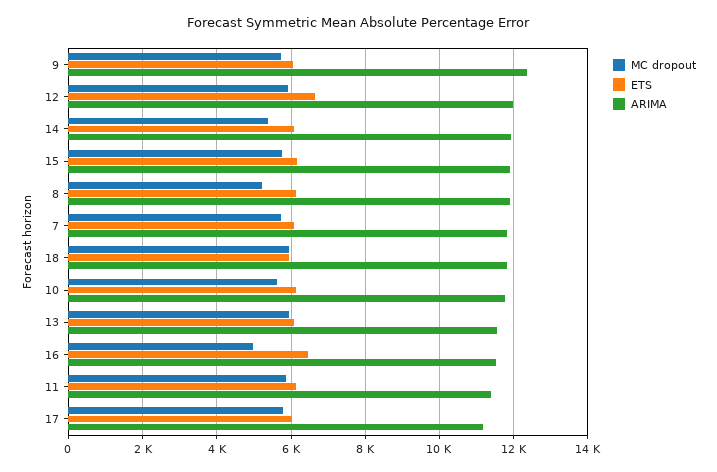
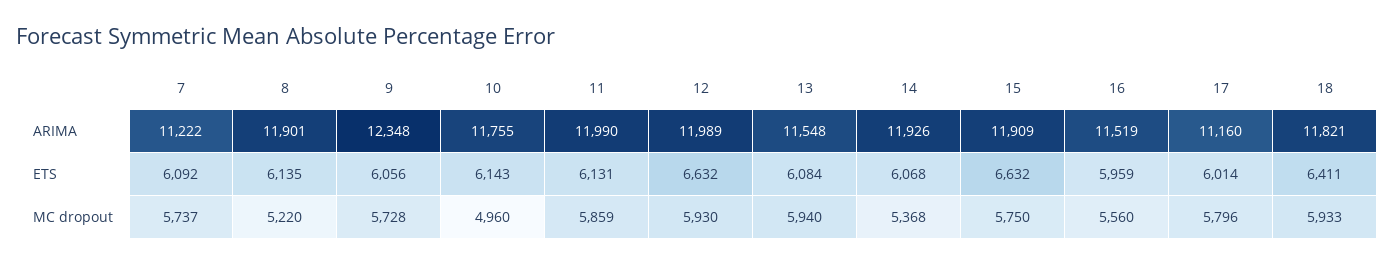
ETS, 15: 6200 -> 6632
ARIMA, 7: 11800 -> 11222
ETS, 18: 6000 -> 6411
MC dropout, 10: 5600 -> 4960
MC dropout, 16: 5000 -> 5560
ETS, 16: 6400 -> 5959
ARIMA, 11: 11400 -> 11990

